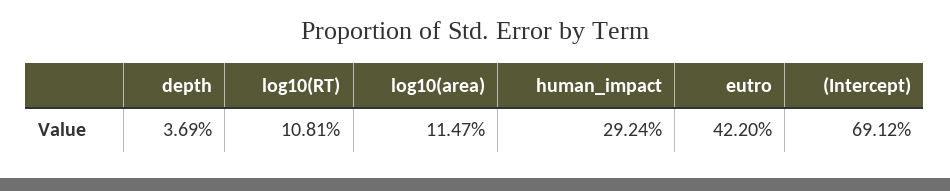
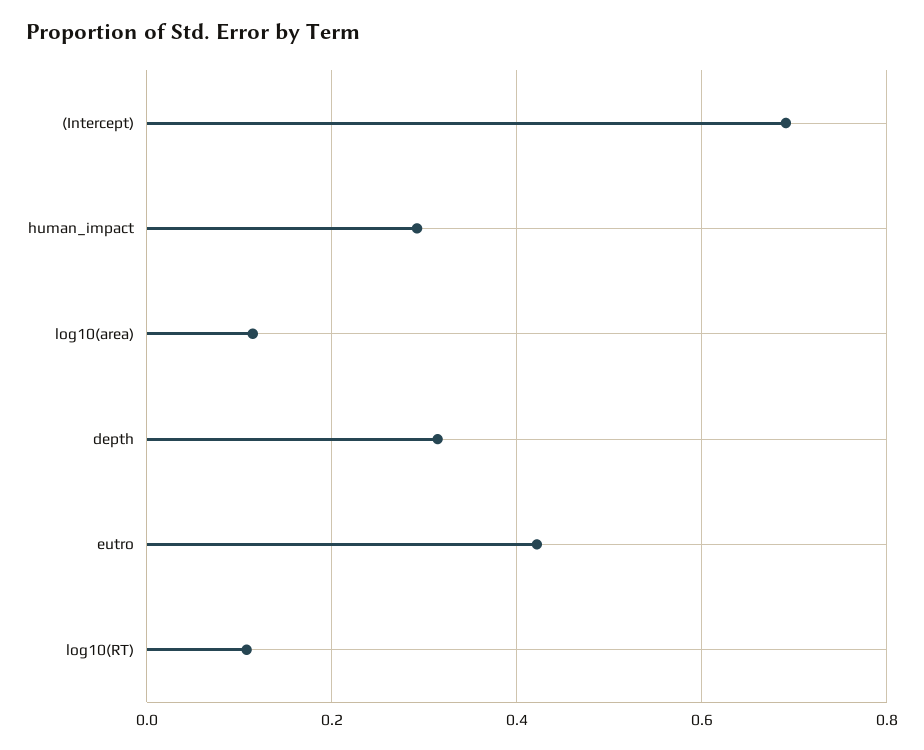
depth: 0.0369 -> 0.32

